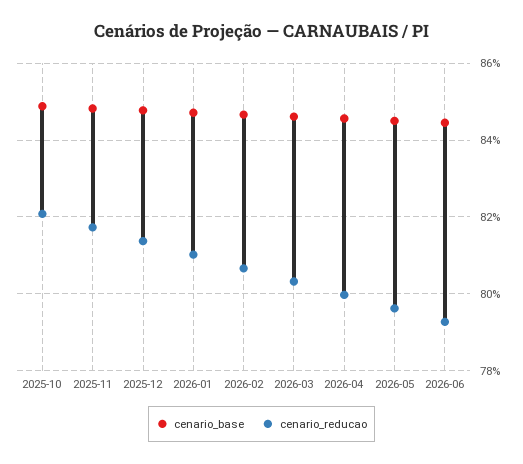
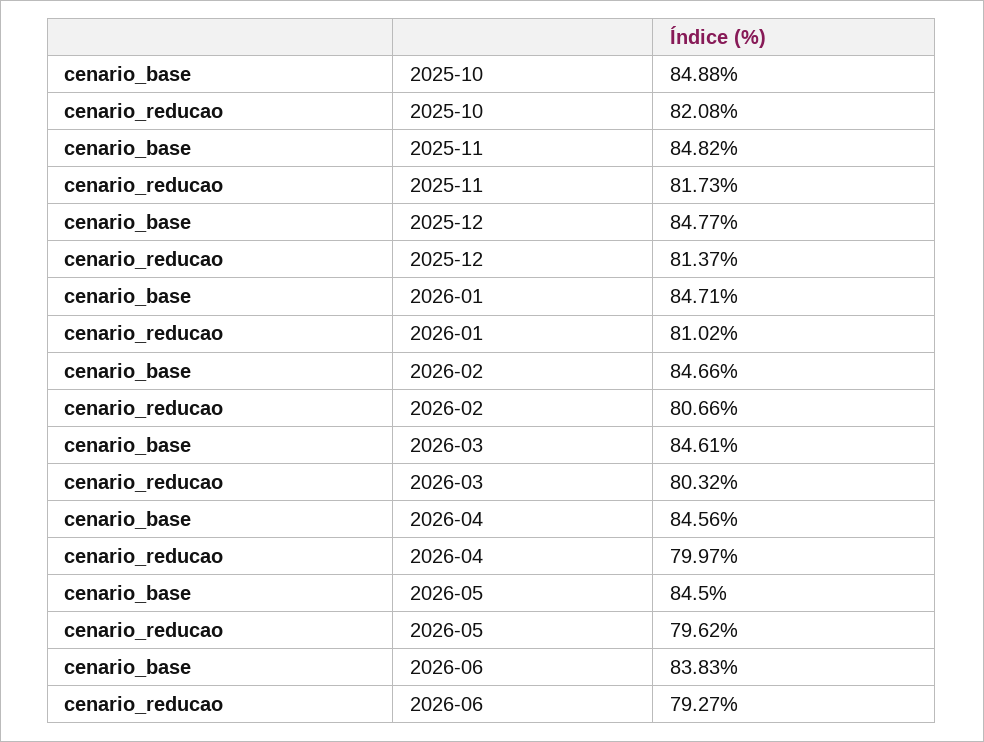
cenario_base, 2026-06: 84.4 -> 83.83

